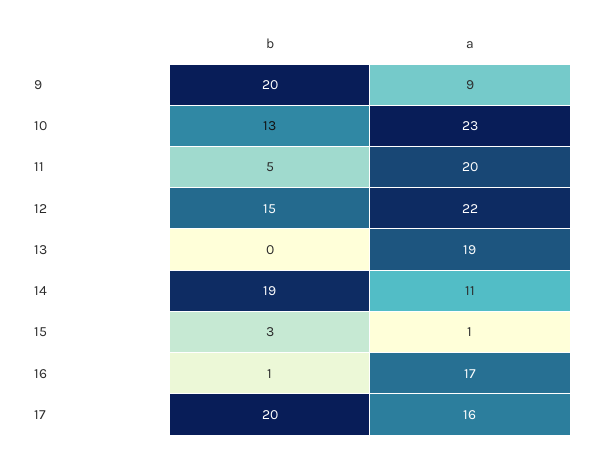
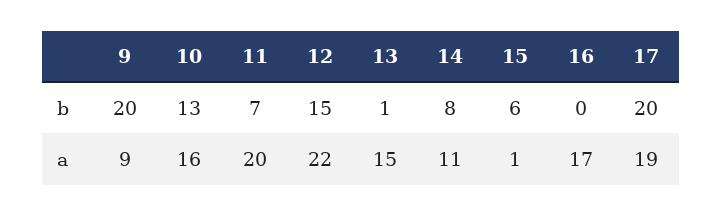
a, 10: 23 -> 16
b, 11: 5 -> 7
b, 13: 0 -> 1
a, 13: 19 -> 15
b, 14: 19 -> 8
b, 15: 3 -> 6
b, 16: 1 -> 0
a, 17: 16 -> 19

